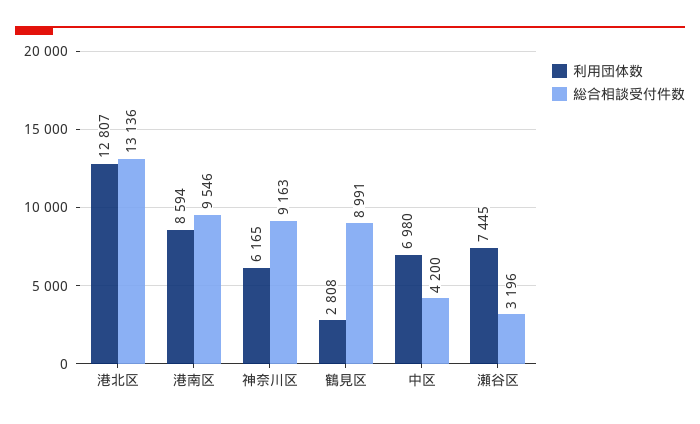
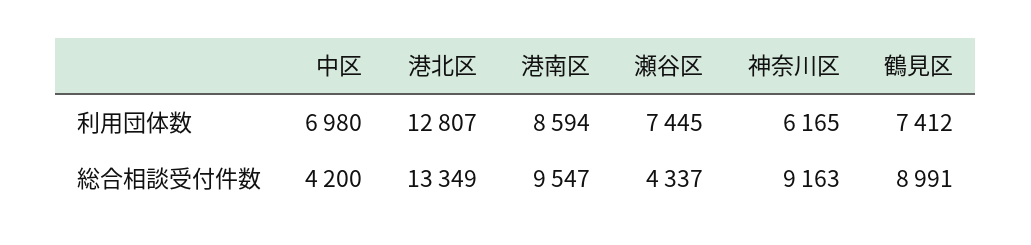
総合相談受付件数, 港北区: 13136 -> 13349
総合相談受付件数, 港南区: 9546 -> 9547
利用団体数, 鶴見区: 2808 -> 7412
総合相談受付件数, 瀬谷区: 3196 -> 4337

